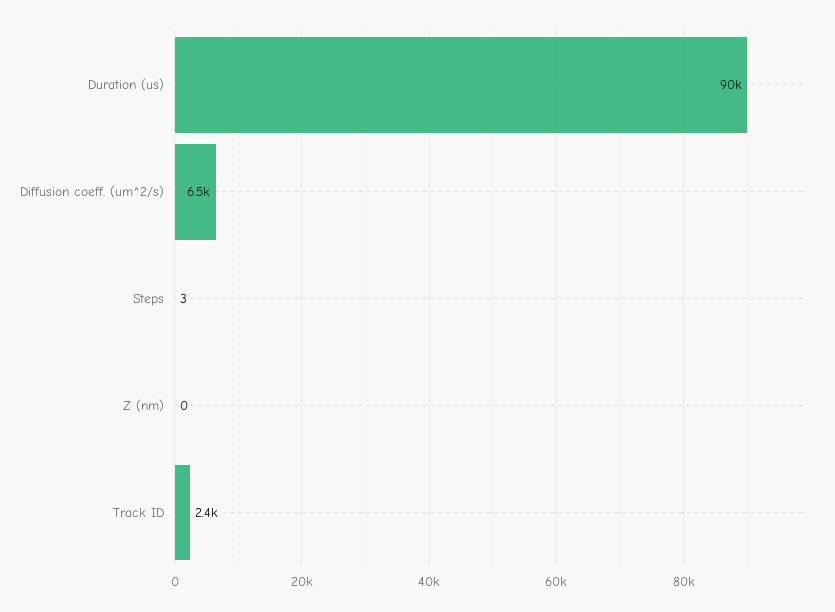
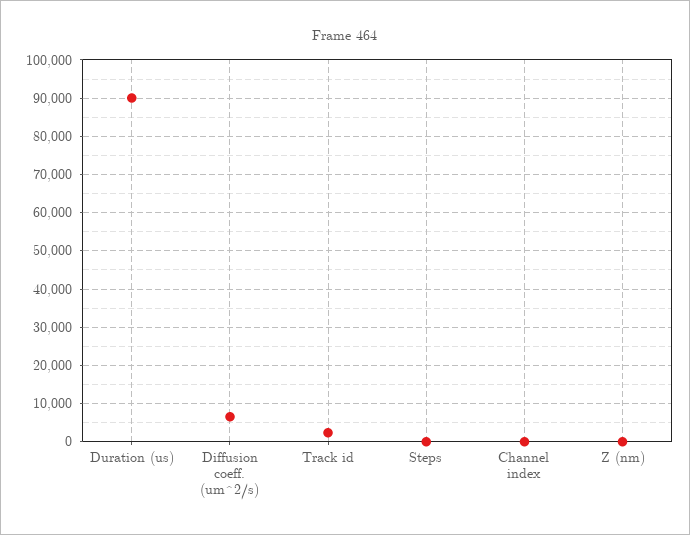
Channel index: none -> 0

